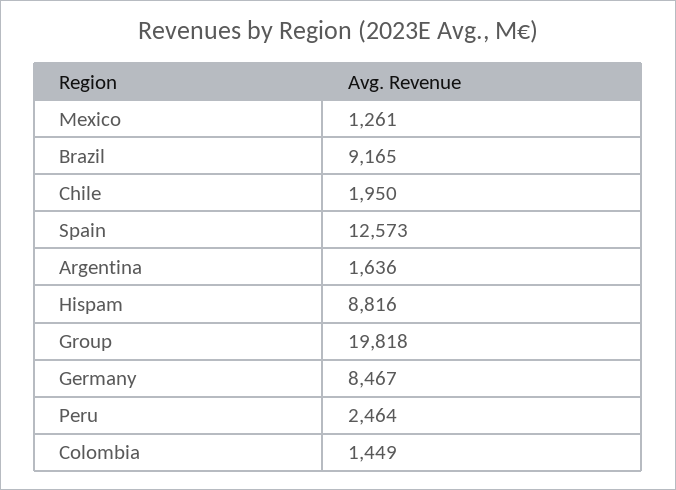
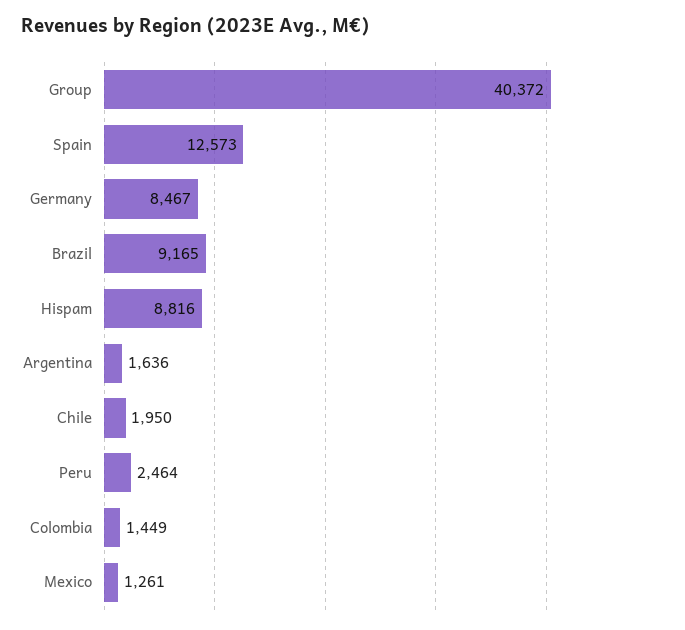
Group: 19818 -> 40372

